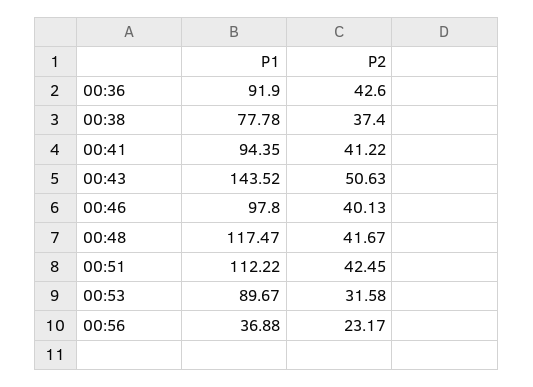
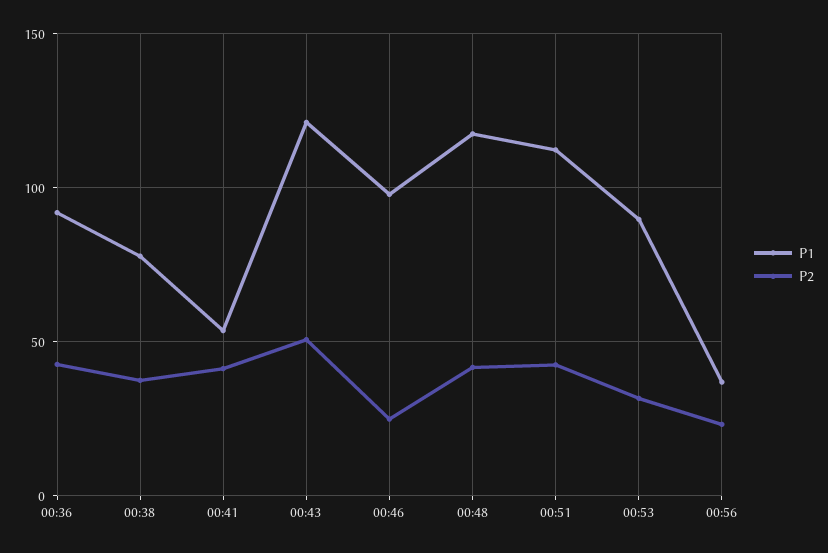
P1, 00:41: 94.35 -> 55
P1, 00:43: 143.52 -> 120
P2, 00:46: 40.13 -> 25

